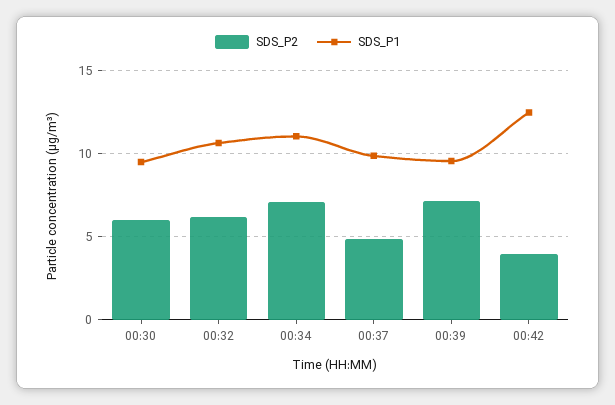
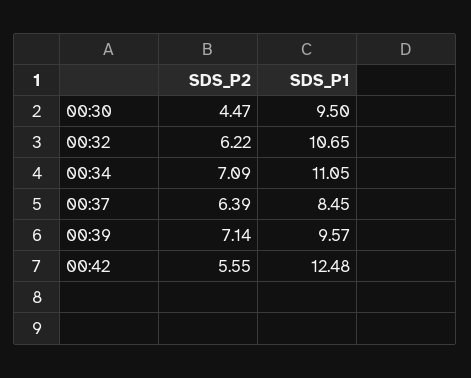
SDS_P2, 00:30: 6 -> 4.47
SDS_P2, 00:37: 5 -> 6.39
SDS_P1, 00:37: 10 -> 8.45
SDS_P2, 00:42: 4 -> 5.55

